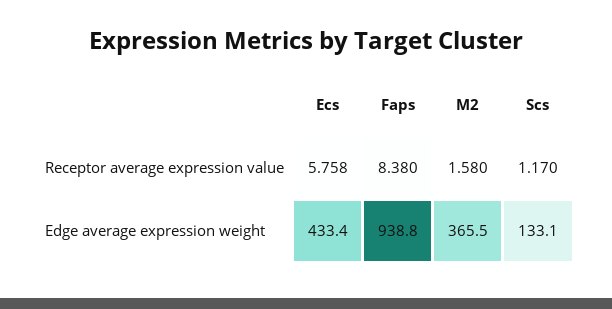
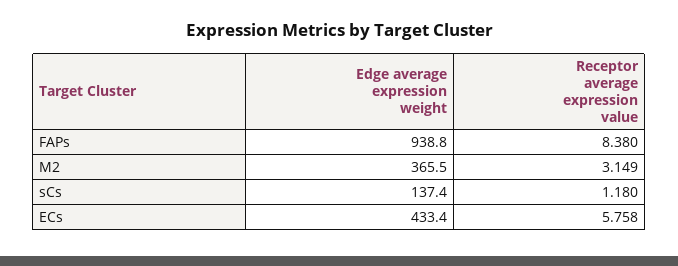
M2, Receptor average expression value: 1.58 -> 3.149
Scs, Receptor average expression value: 1.17 -> 1.18
Scs, Edge average expression weight: 133.1 -> 137.4

